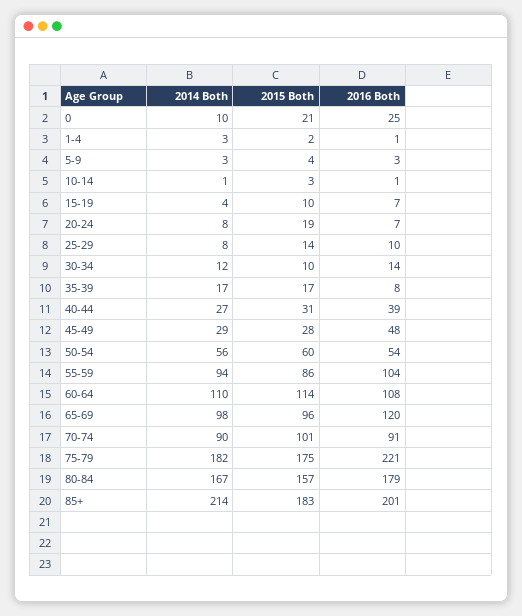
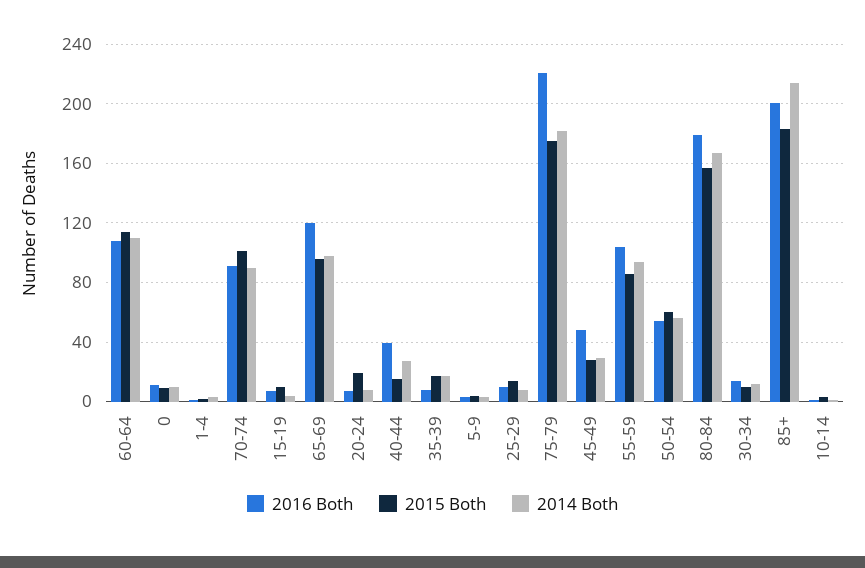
2015 Both, 0: 21 -> 10
2016 Both, 0: 25 -> 10
2015 Both, 40-44: 31 -> 15

